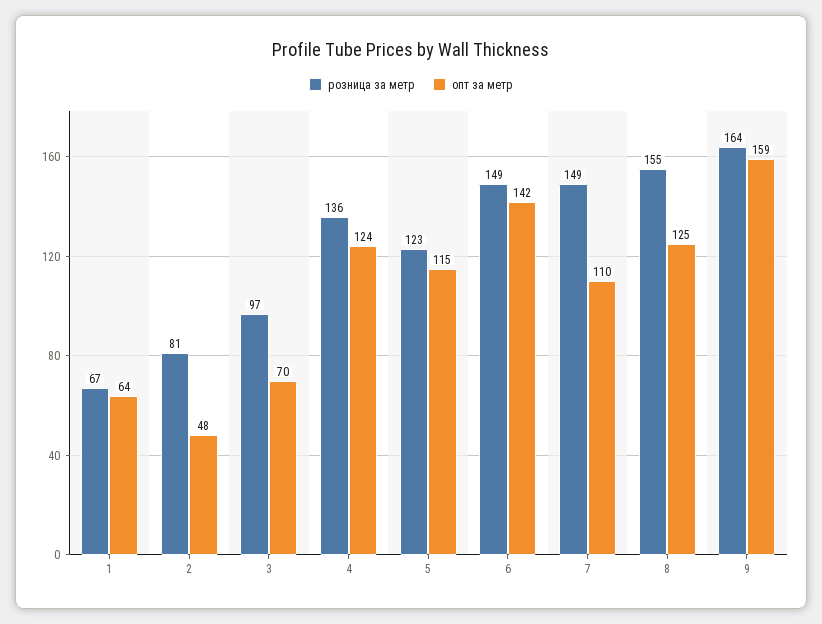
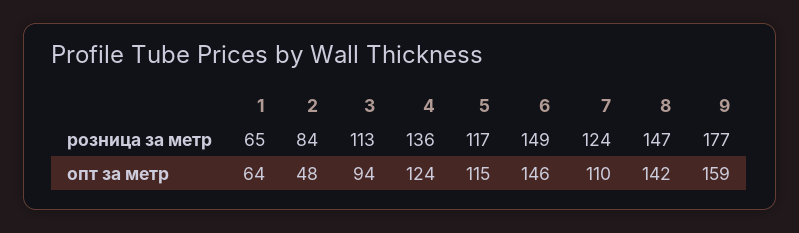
розница за метр, 1: 67 -> 65
розница за метр, 2: 81 -> 84
розница за метр, 3: 97 -> 113
опт за метр, 3: 70 -> 94
розница за метр, 5: 123 -> 117
опт за метр, 6: 142 -> 146
розница за метр, 7: 149 -> 124
розница за метр, 8: 155 -> 147
опт за метр, 8: 125 -> 142
розница за метр, 9: 164 -> 177

